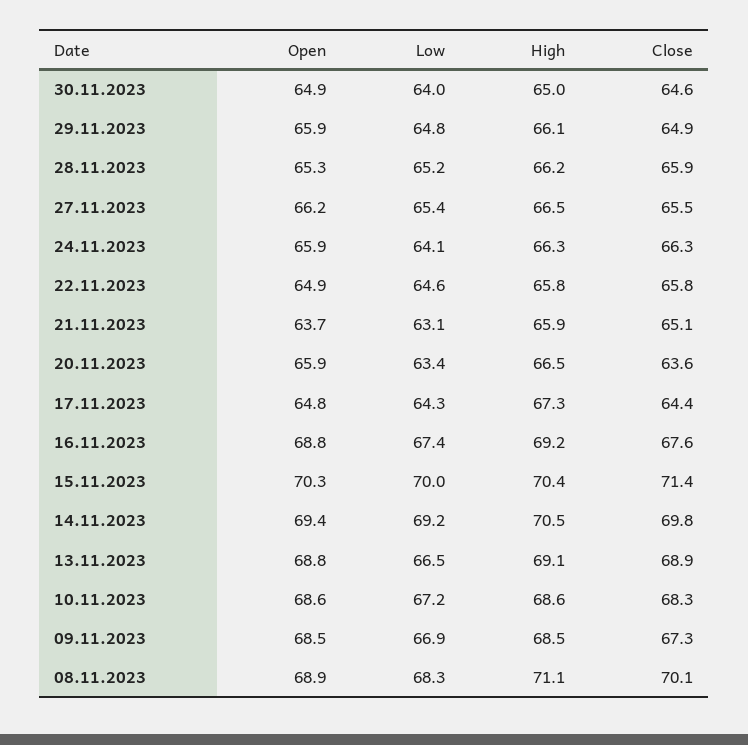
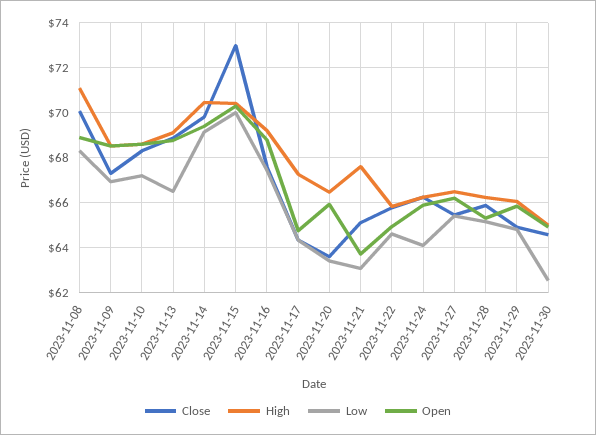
Low, 30.11.2023: 64 -> 62.5
High, 21.11.2023: 65.9 -> 67.5
Close, 15.11.2023: 71.4 -> 73

